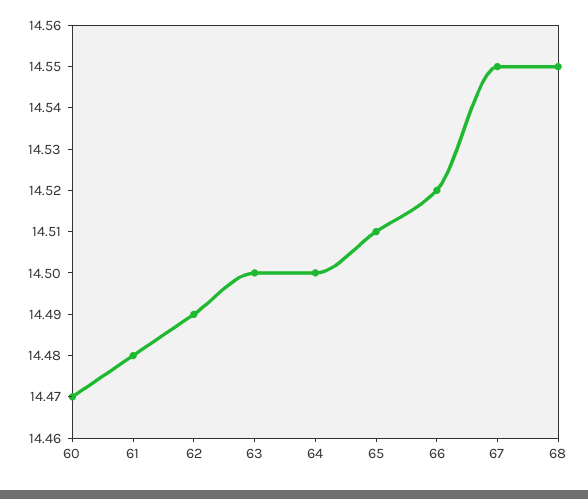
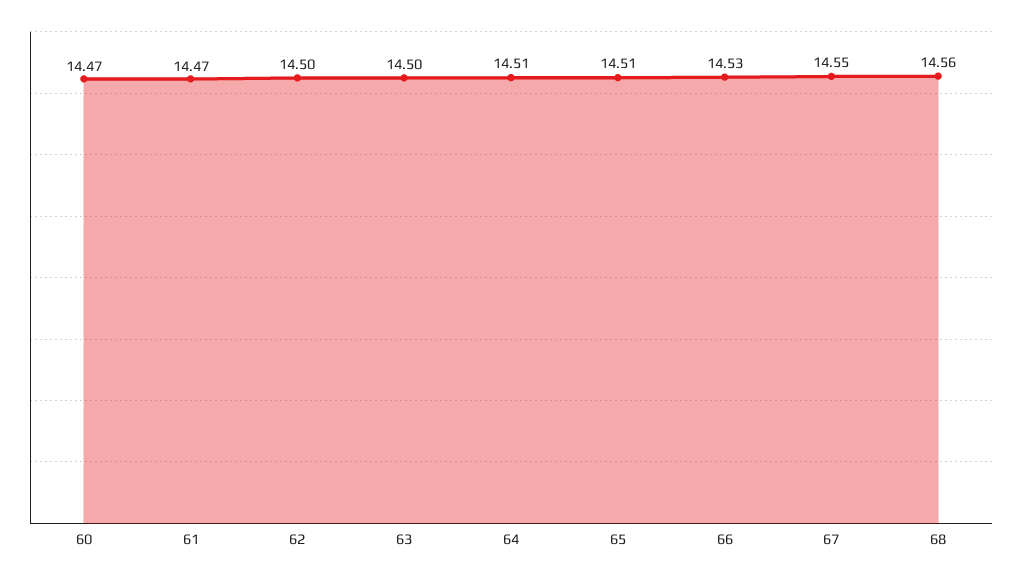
61: 14.48 -> 14.47
62: 14.49 -> 14.5
64: 14.5 -> 14.51
66: 14.52 -> 14.53
68: 14.55 -> 14.56

